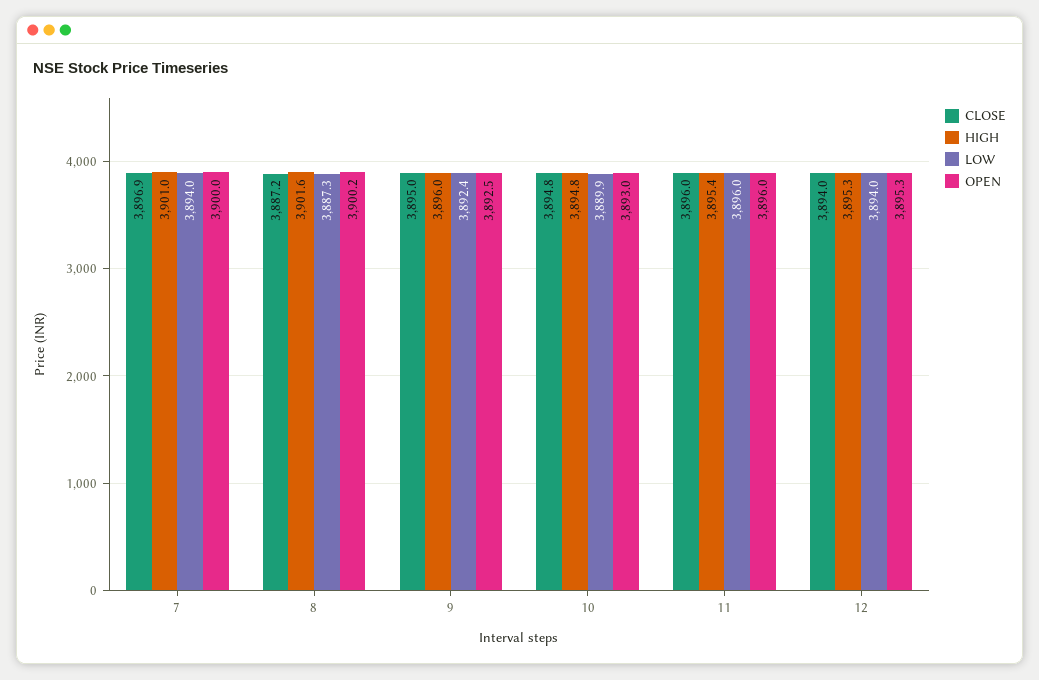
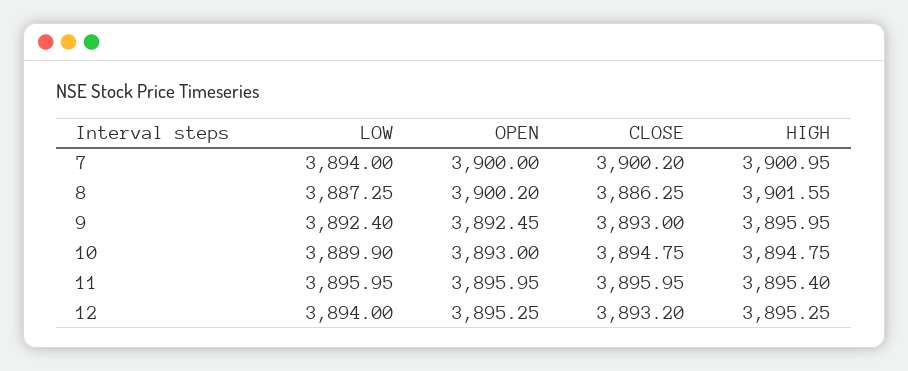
CLOSE, 7: 3896.9 -> 3900.2
CLOSE, 8: 3887.2 -> 3886.25
CLOSE, 9: 3895 -> 3893
CLOSE, 12: 3894 -> 3893.2

